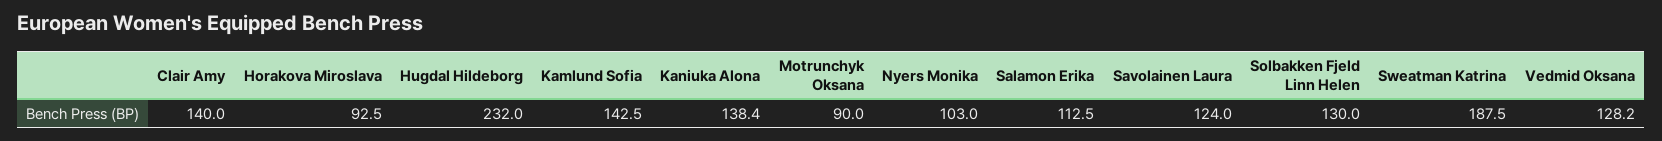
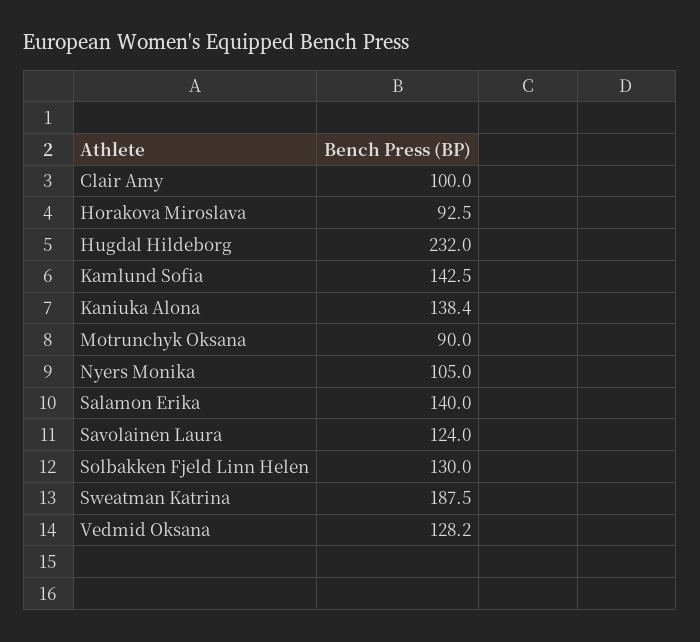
Clair Amy: 140 -> 100
Nyers Monika: 103 -> 105
Salamon Erika: 112.5 -> 140

